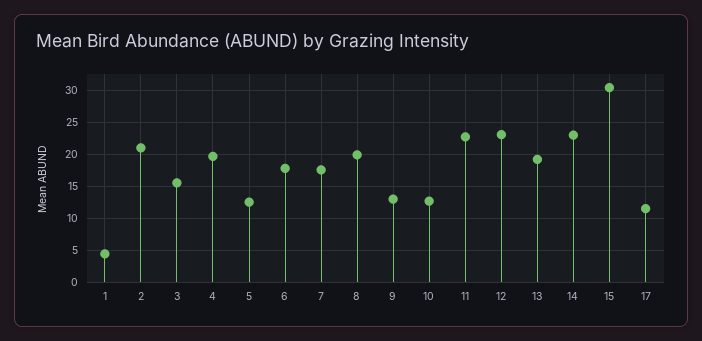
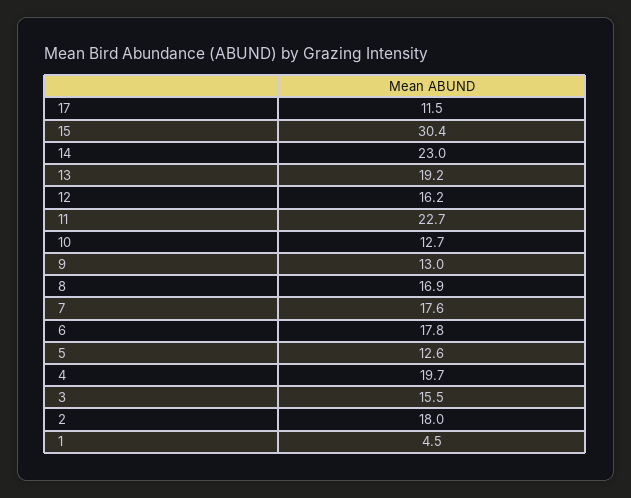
2: 21 -> 18
8: 20 -> 16.9
12: 23 -> 16.2

